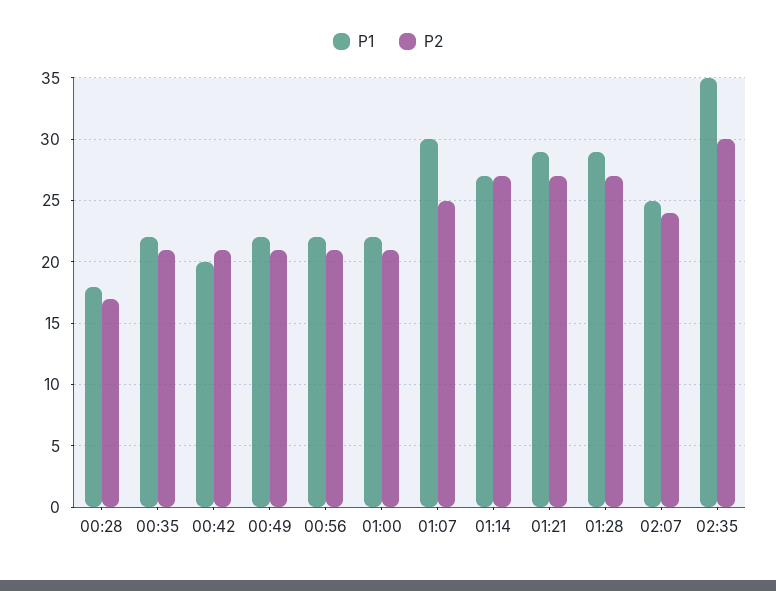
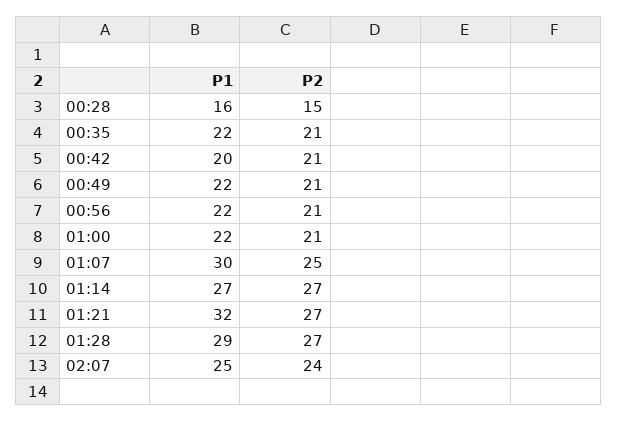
P1, 00:28: 18 -> 16
P2, 00:28: 17 -> 15
P1, 01:21: 29 -> 32
P1, 02:35: 35 -> none
P2, 02:35: 30 -> none

